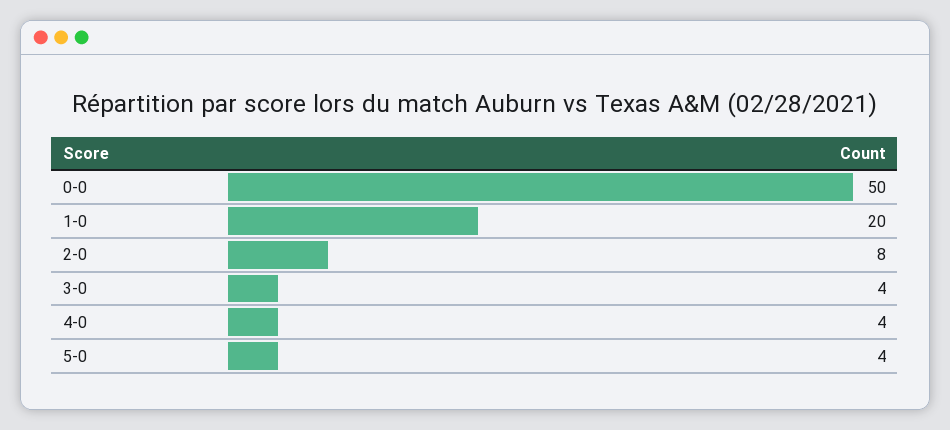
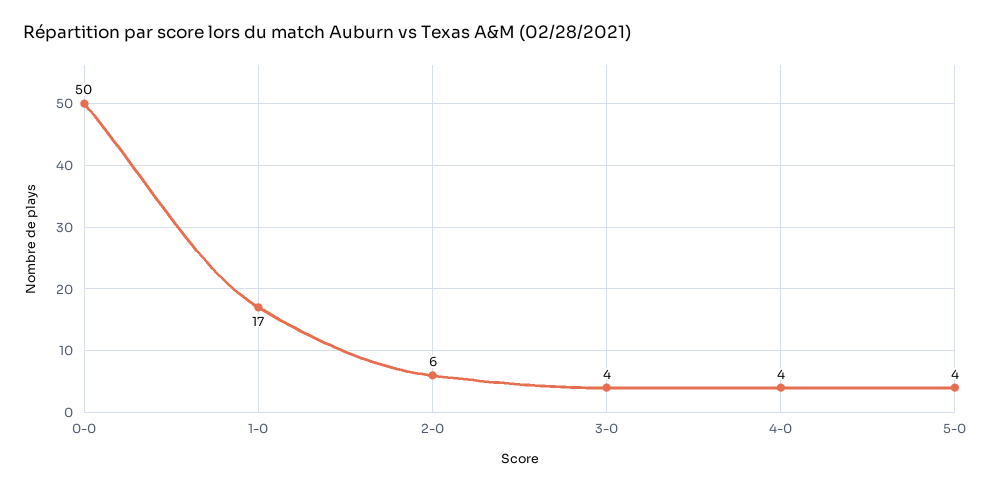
1-0: 20 -> 17
2-0: 8 -> 6

